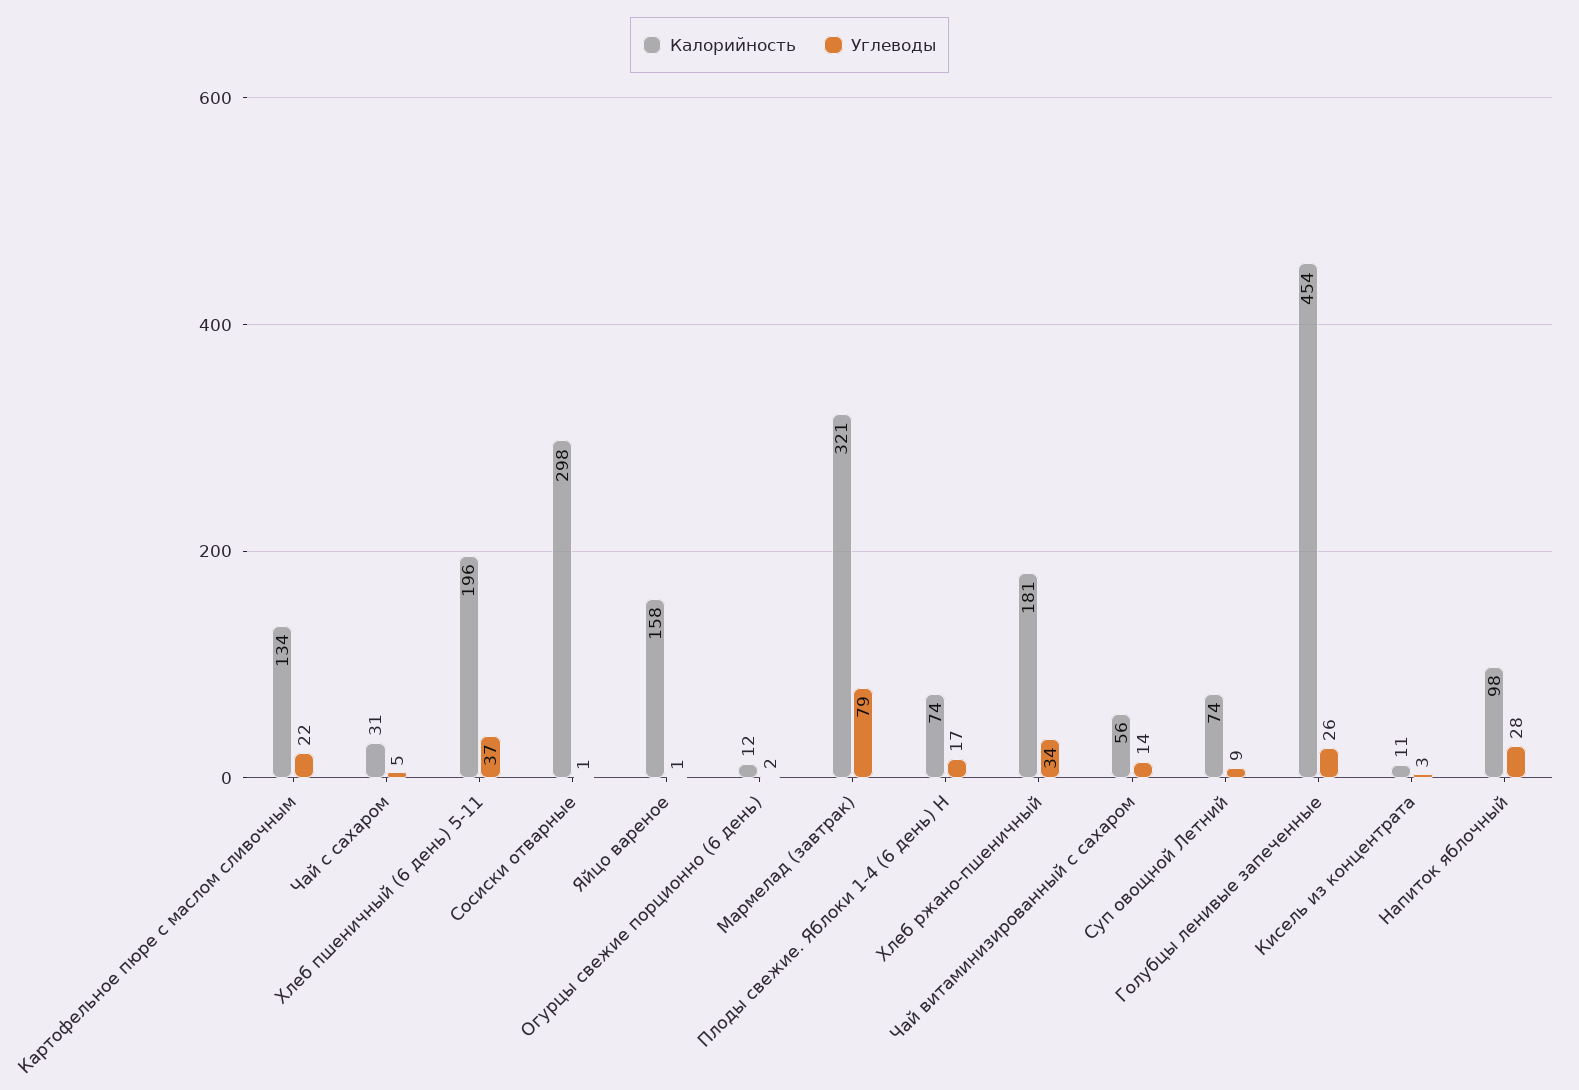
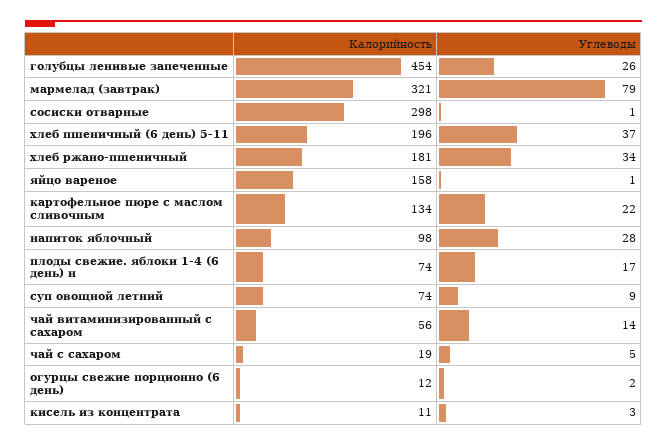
Калорийность, Чай с сахаром: 31 -> 19

